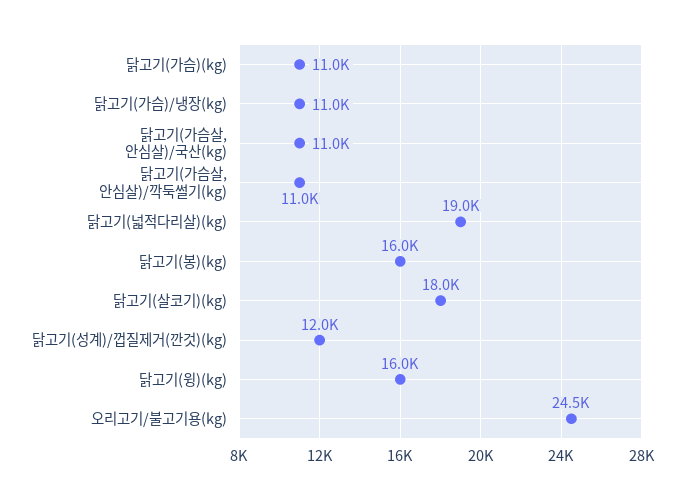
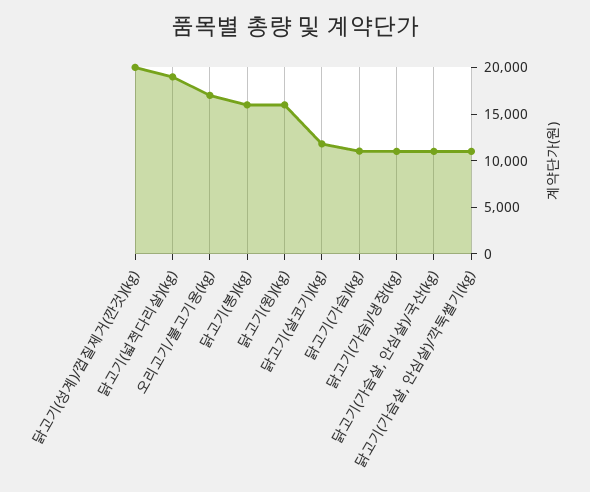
닭고기(살코기)(kg): 18000 -> 12000
닭고기(성계)/껍질제거(깐것)(kg): 12000 -> 20000
오리고기/불고기용(kg): 24500 -> 17000

